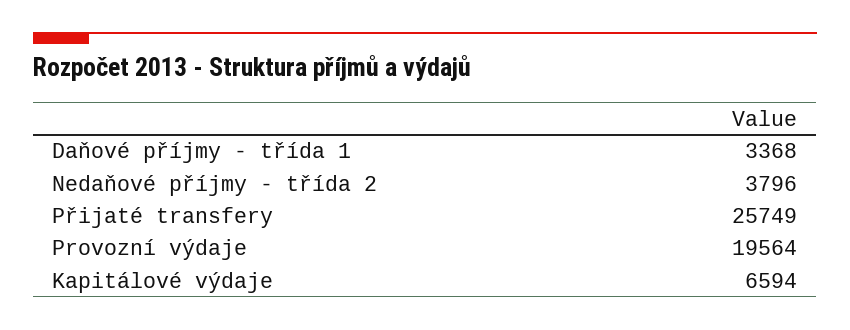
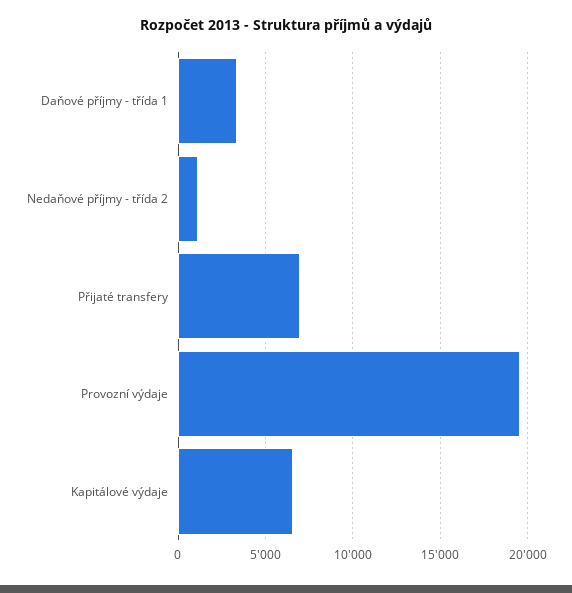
Nedaňové příjmy - třída 2: 3796 -> 1000
Přijaté transfery: 25749 -> 7000

